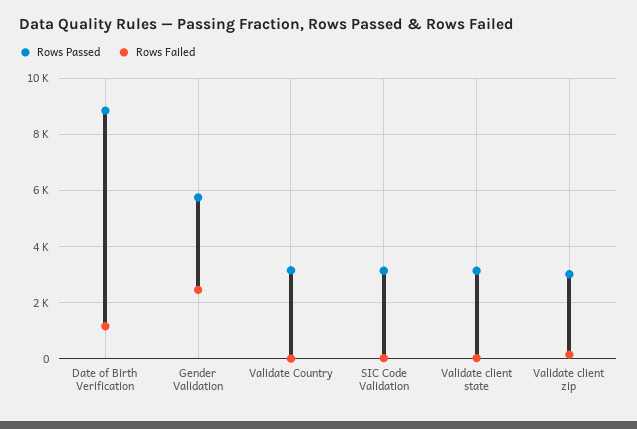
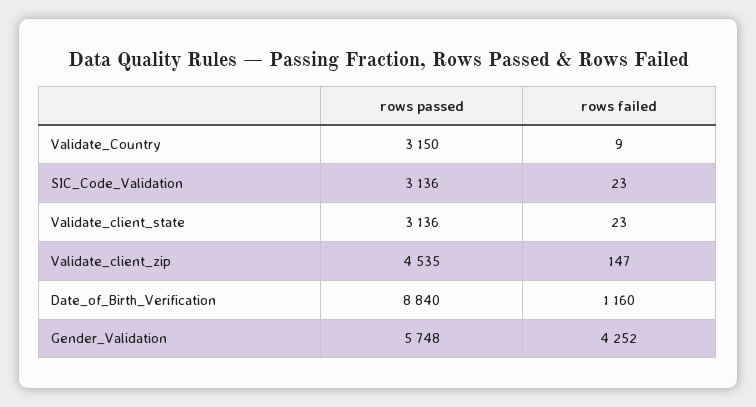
Rows Failed, Gender Validation: 2500 -> 4252
Rows Passed, Validate client zip: 3000 -> 4535

